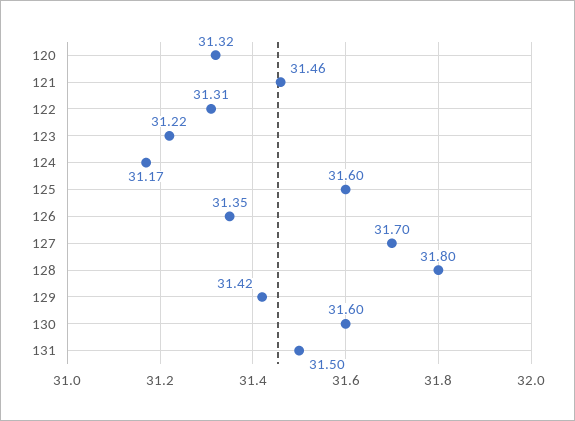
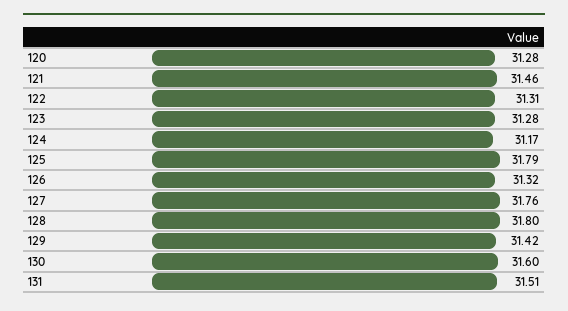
120: 31.32 -> 31.28
123: 31.22 -> 31.28
125: 31.6 -> 31.79
126: 31.35 -> 31.32
127: 31.7 -> 31.76
131: 31.5 -> 31.51

